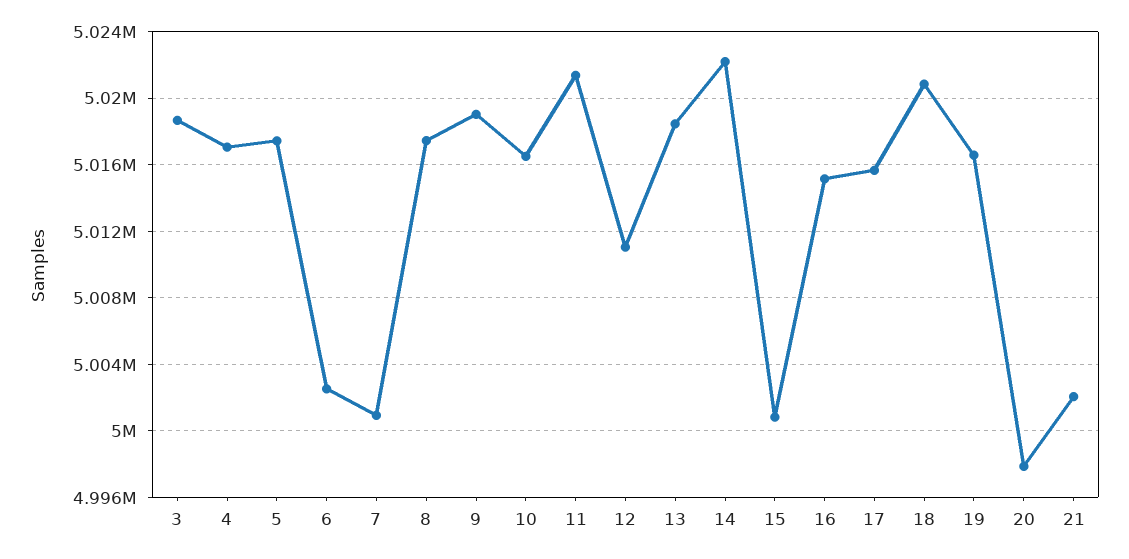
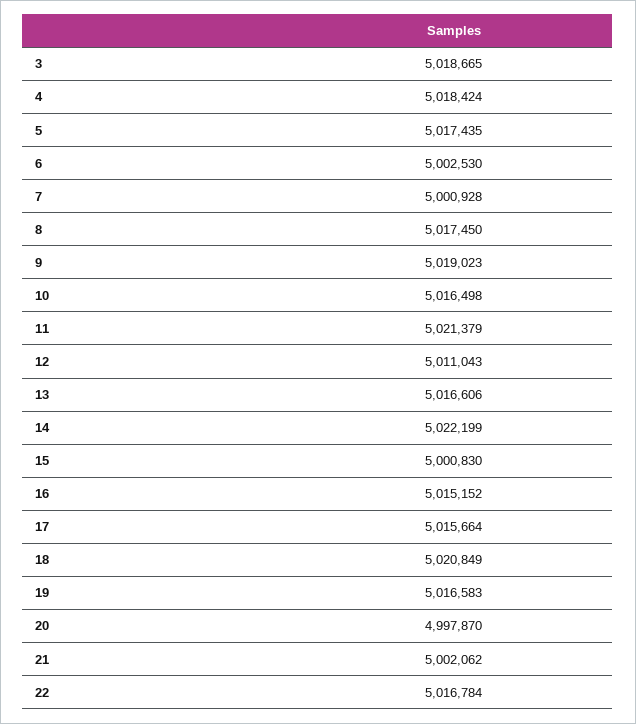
4: 5017000 -> 5018424
13: 5018500 -> 5016606
22: none -> 5016784

